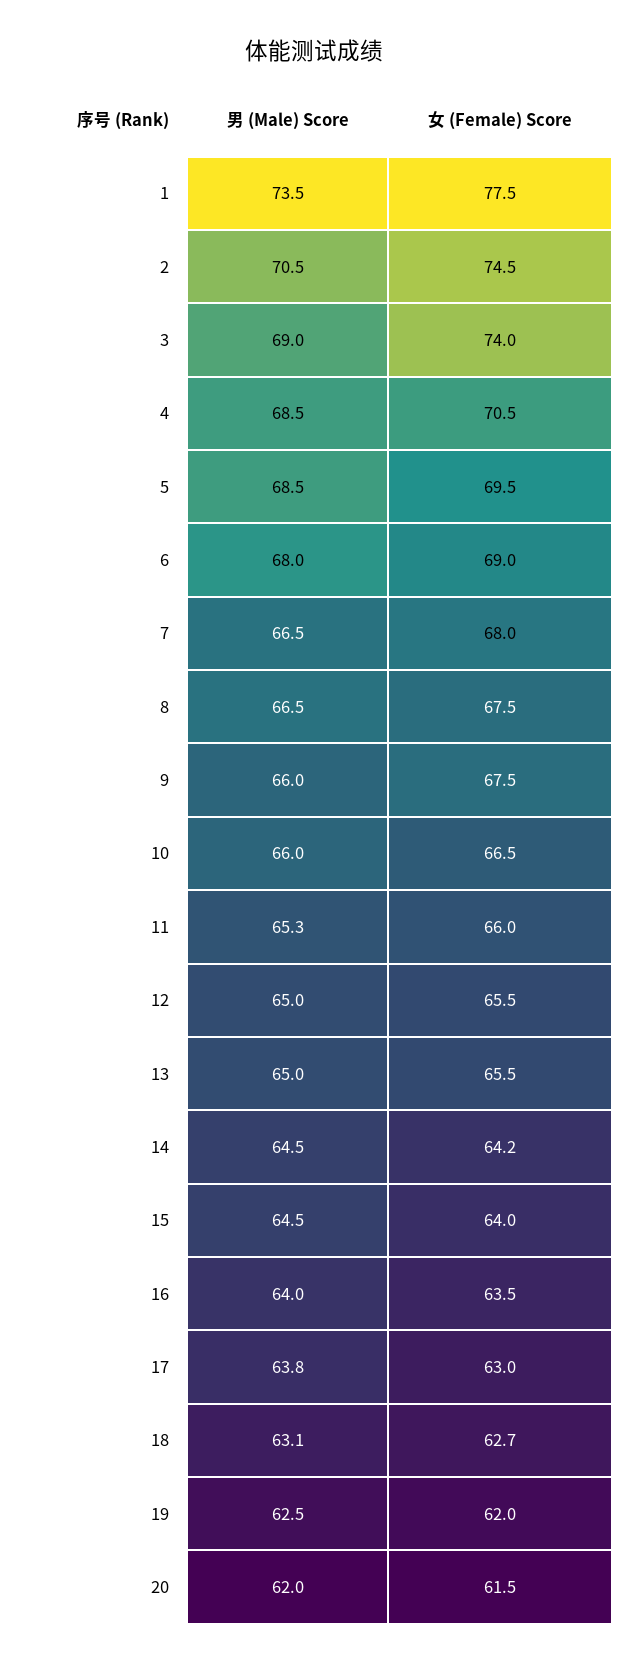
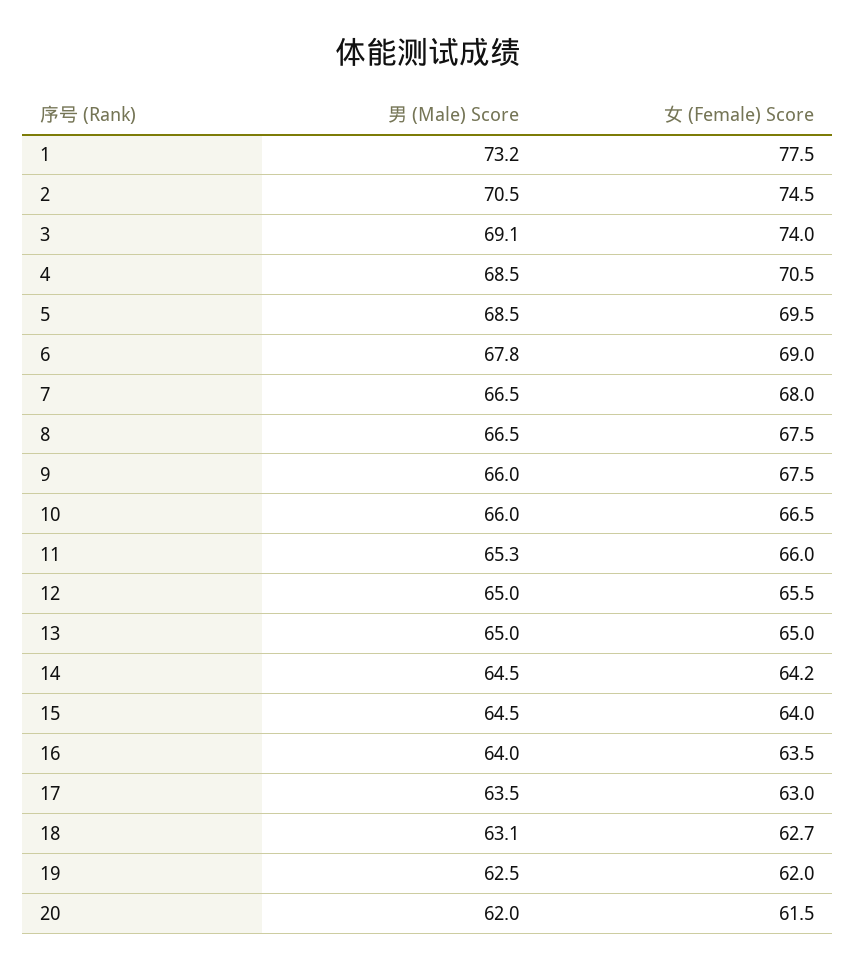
男 (Male) Score, 1: 73.5 -> 73.2
男 (Male) Score, 3: 69 -> 69.1
男 (Male) Score, 6: 68 -> 67.8
女 (Female) Score, 13: 65.5 -> 65
男 (Male) Score, 17: 63.8 -> 63.5

